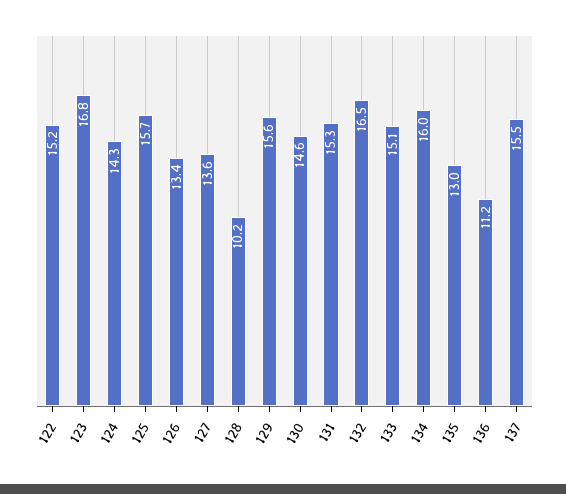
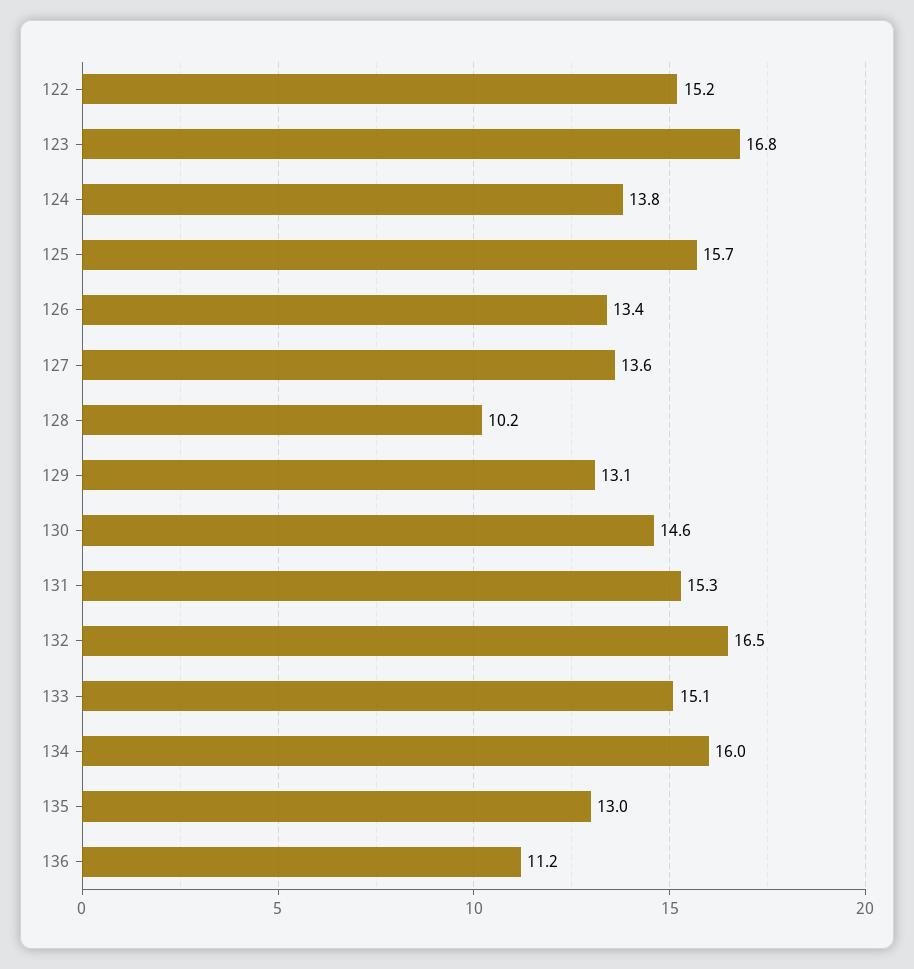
124: 14.3 -> 13.8
129: 15.6 -> 13.1
137: 15.5 -> none

